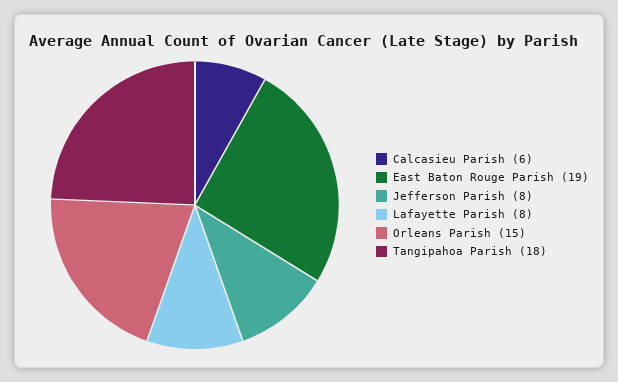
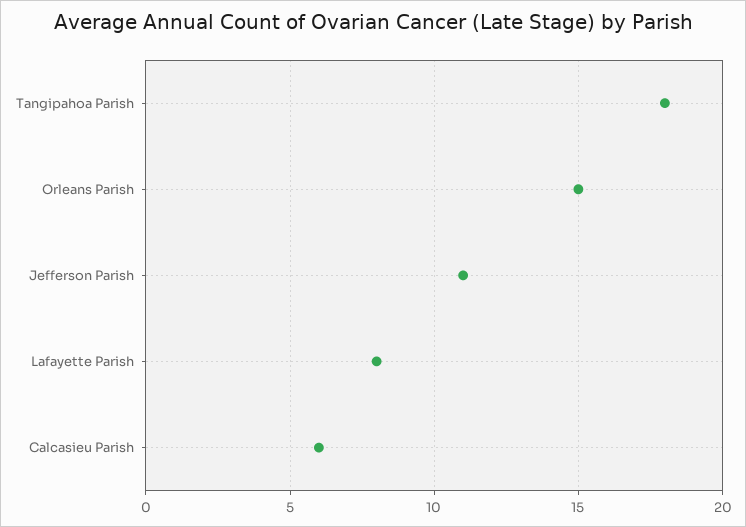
East Baton Rouge Parish: 19 -> none
Jefferson Parish: 8 -> 11

